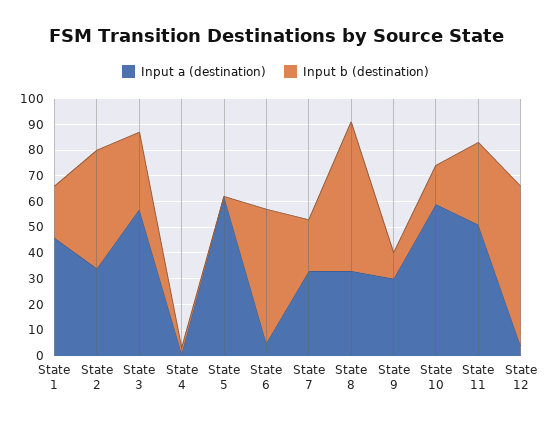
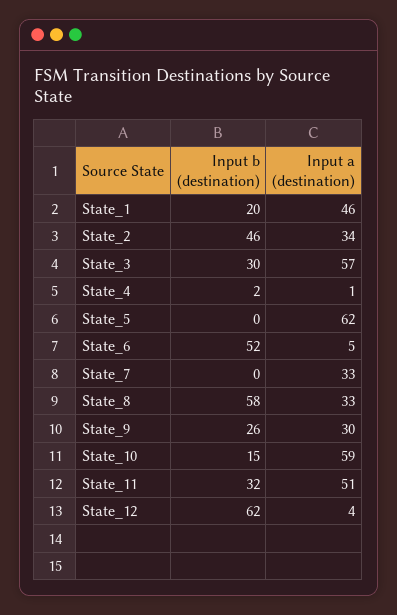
Input b (destination), State 7: 20 -> 0
Input b (destination), State 9: 10 -> 26

